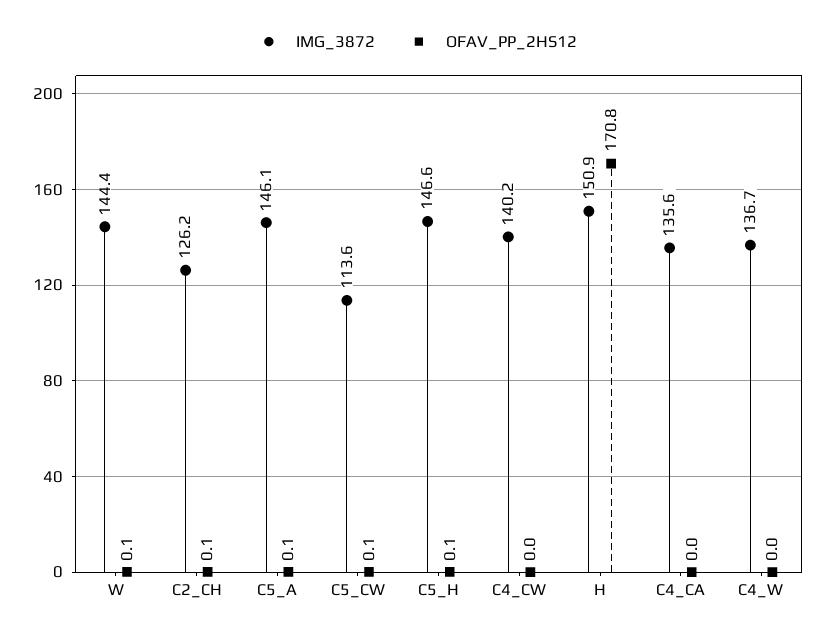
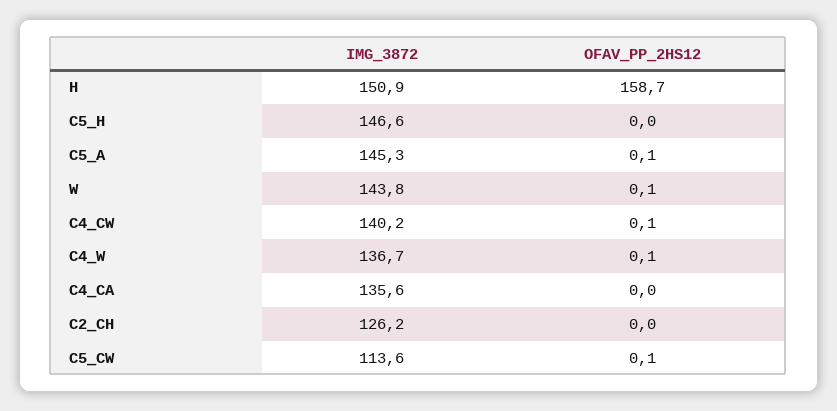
IMG_3872, W: 144.4 -> 143.8
OFAV_PP_2HS12, C2_CH: 0.1 -> 0
IMG_3872, C5_A: 146.1 -> 145.3
OFAV_PP_2HS12, C5_H: 0.1 -> 0
OFAV_PP_2HS12, C4_CW: 0 -> 0.1
OFAV_PP_2HS12, H: 170.8 -> 158.7
OFAV_PP_2HS12, C4_W: 0 -> 0.1

